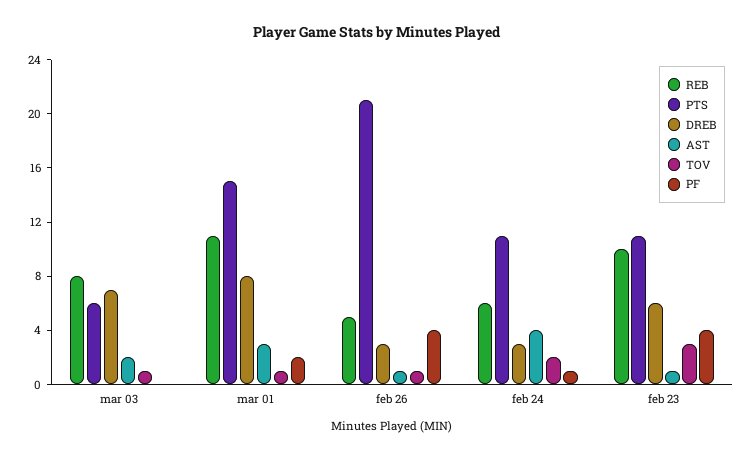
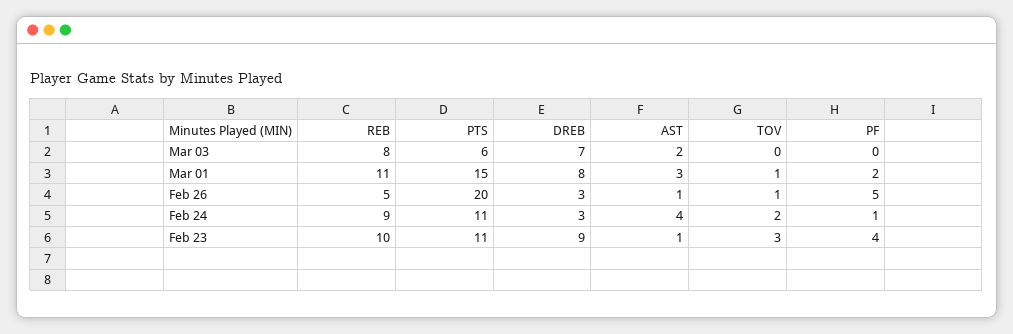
TOV, mar 03: 1 -> 0
PTS, feb 26: 21 -> 20
PF, feb 26: 4 -> 5
REB, feb 24: 6 -> 9
DREB, feb 23: 6 -> 9

